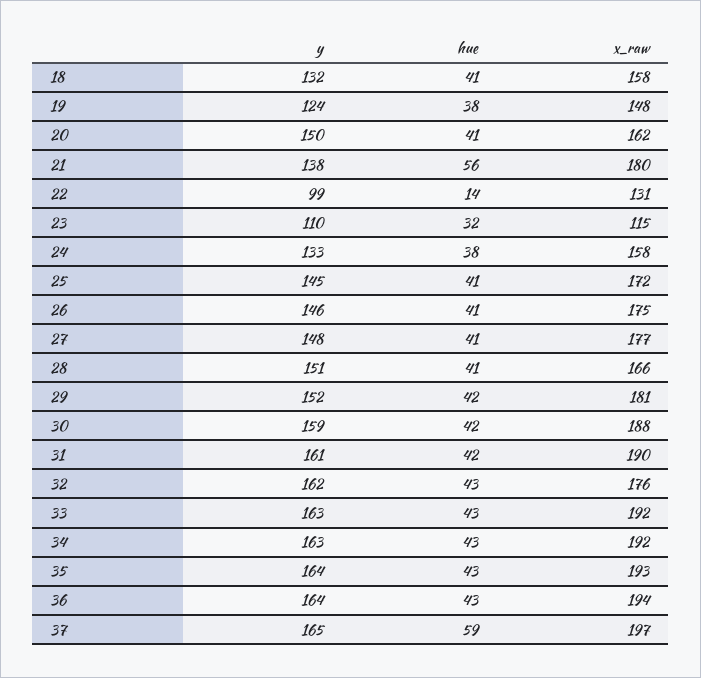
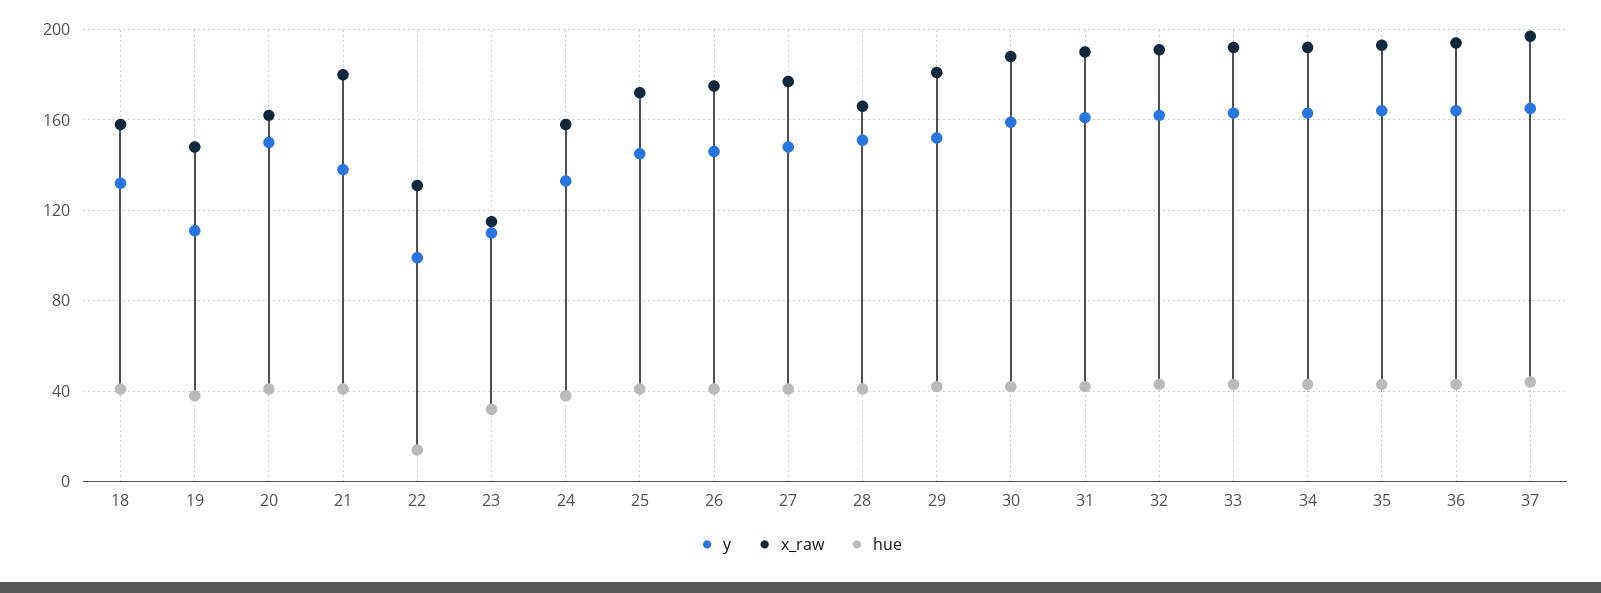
y, 19: 124 -> 110
hue, 21: 56 -> 40
x_raw, 32: 176 -> 190
hue, 37: 59 -> 45

